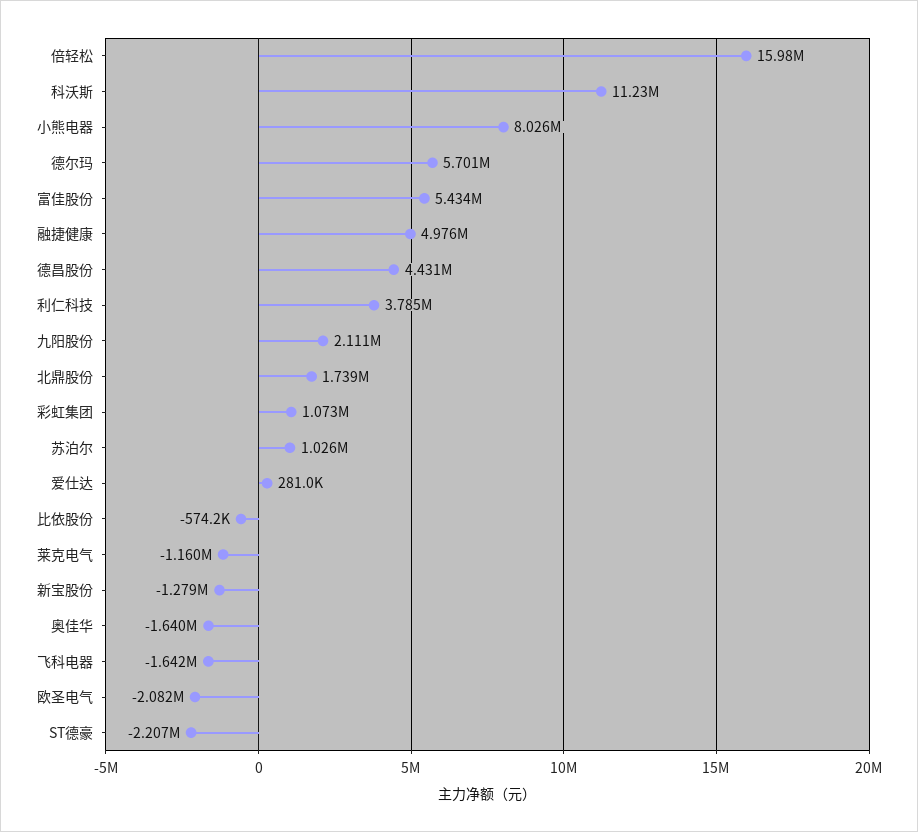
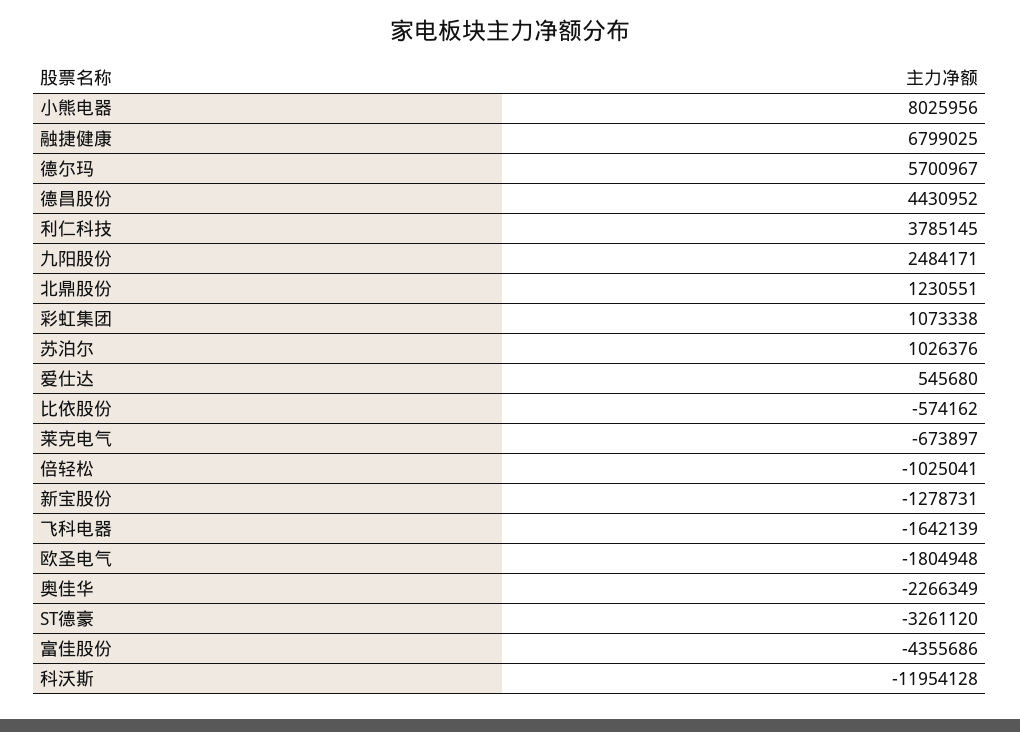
倍轻松: 15980000 -> -1025041
科沃斯: 11230000 -> -11954128
富佳股份: 5434000 -> -4355686
融捷健康: 4976000 -> 6799025
九阳股份: 2111000 -> 2484171
北鼎股份: 1739000 -> 1230551
爱仕达: 281000 -> 545680
莱克电气: -1160000 -> -673897
奥佳华: -1640000 -> -2266349
欧圣电气: -2082000 -> -1804948
ST德豪: -2207000 -> -3261120

